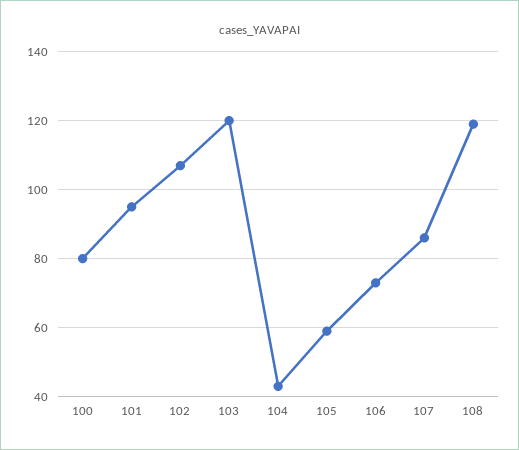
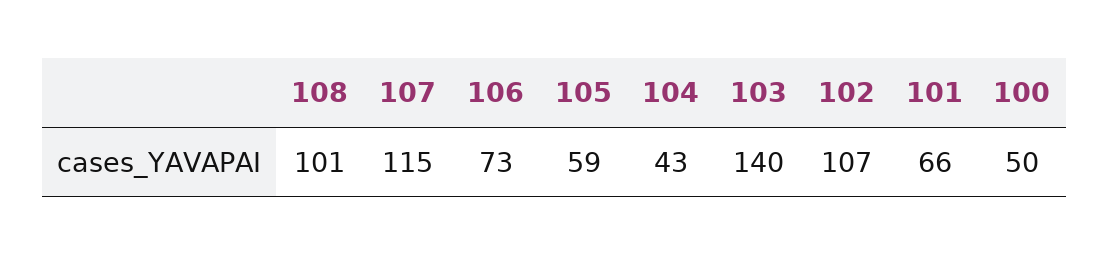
100: 80 -> 50
101: 95 -> 66
103: 120 -> 140
107: 85 -> 115
108: 120 -> 101

